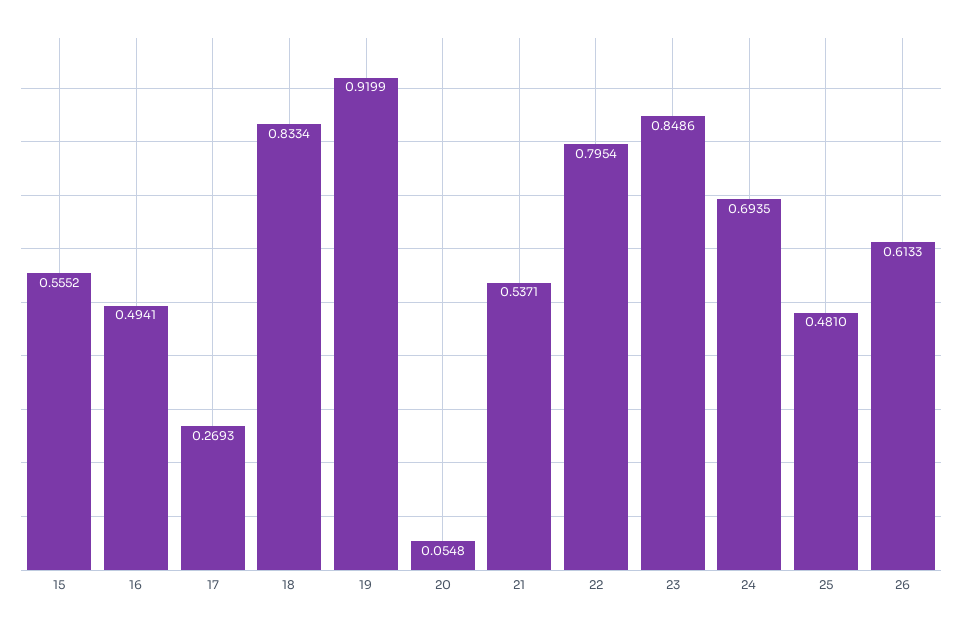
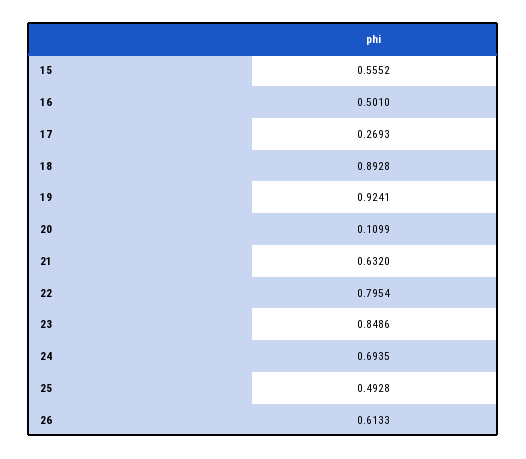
16: 0.4941 -> 0.501
18: 0.8334 -> 0.8928
19: 0.9199 -> 0.9241
20: 0.0548 -> 0.1099
21: 0.5371 -> 0.632
25: 0.481 -> 0.4928

